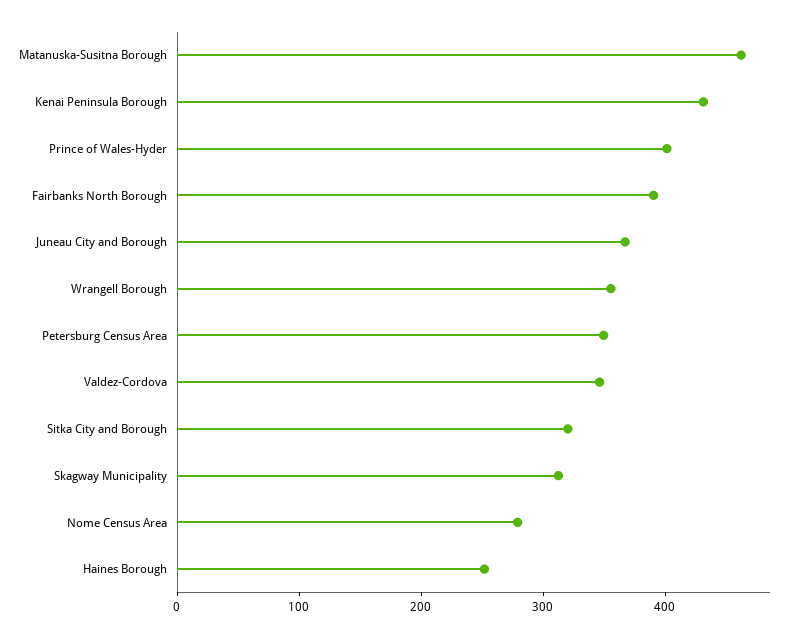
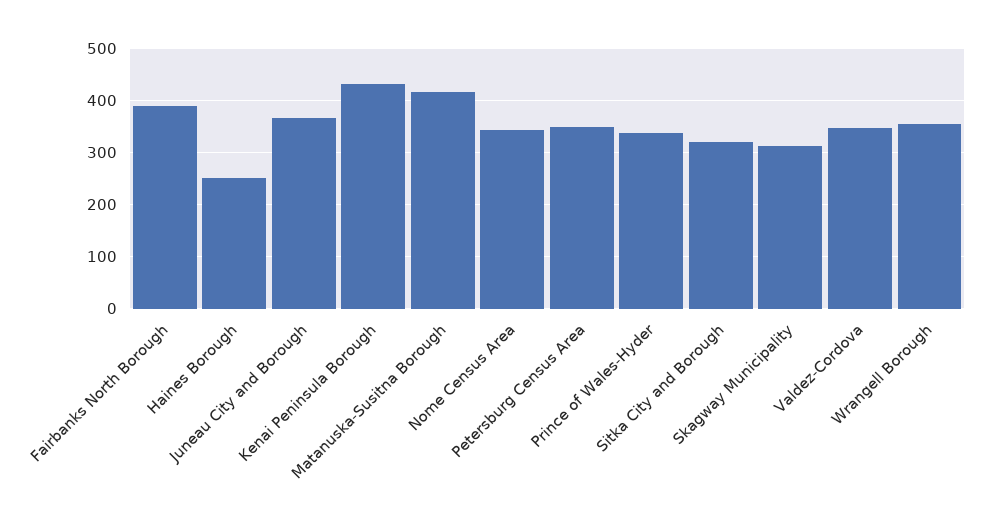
Matanuska-Susitna Borough: 460 -> 420
Prince of Wales-Hyder: 400 -> 340
Nome Census Area: 280 -> 340

